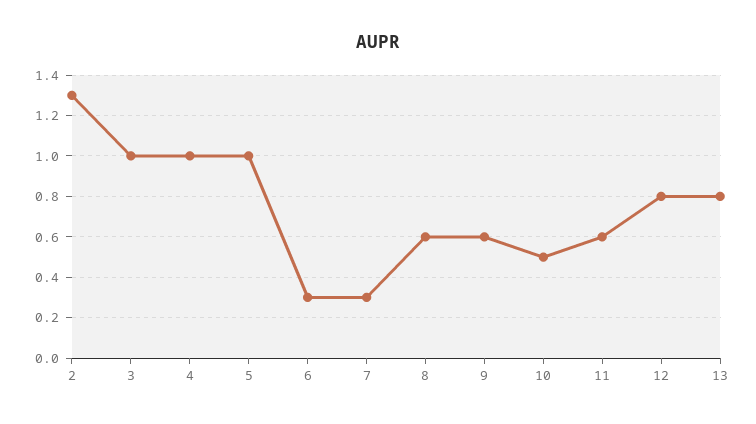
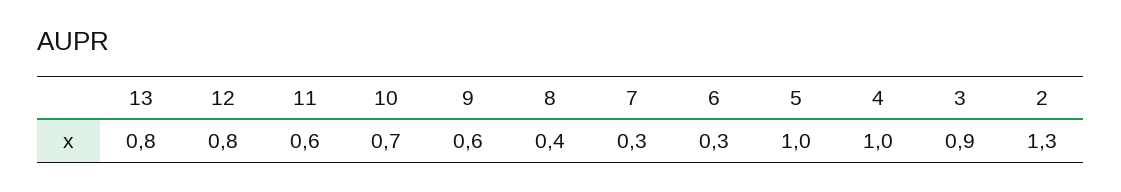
3: 1 -> 0.9
8: 0.6 -> 0.4
10: 0.5 -> 0.7

